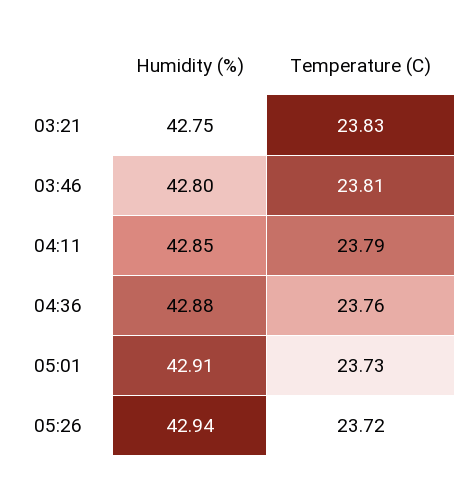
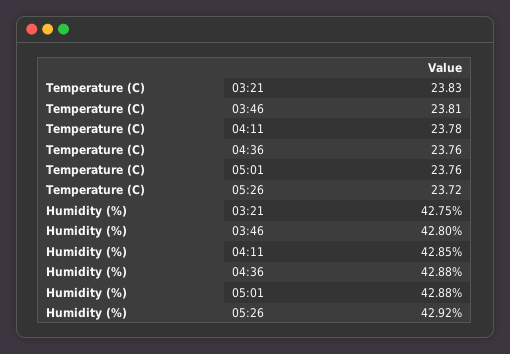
Temperature (C), 04:11: 23.79 -> 23.78
Humidity (%), 05:01: 42.91 -> 42.88
Temperature (C), 05:01: 23.73 -> 23.76
Humidity (%), 05:26: 42.94 -> 42.92

